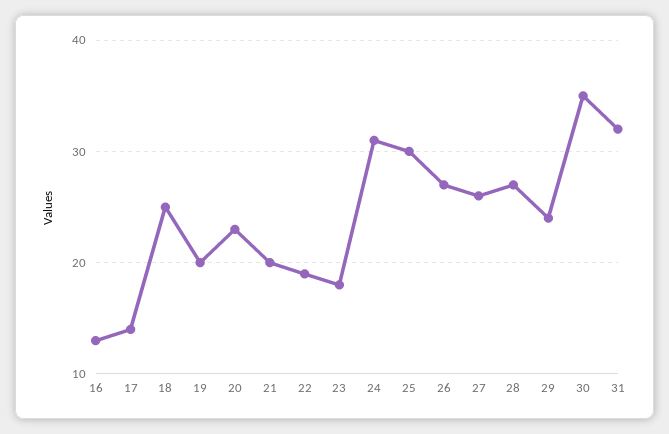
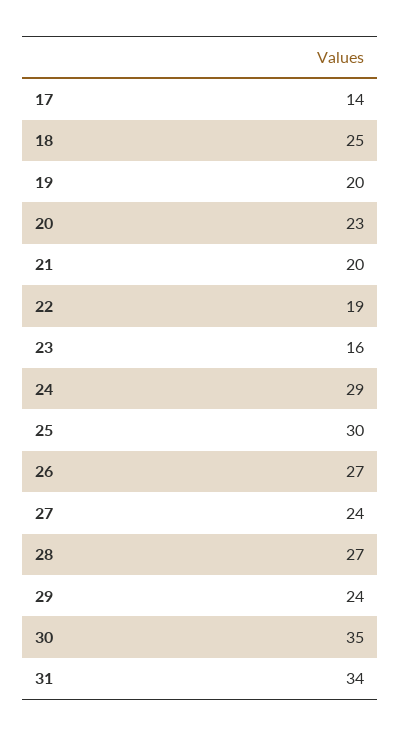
16: 13 -> none
23: 18 -> 16
24: 31 -> 29
27: 26 -> 24
31: 32 -> 34

